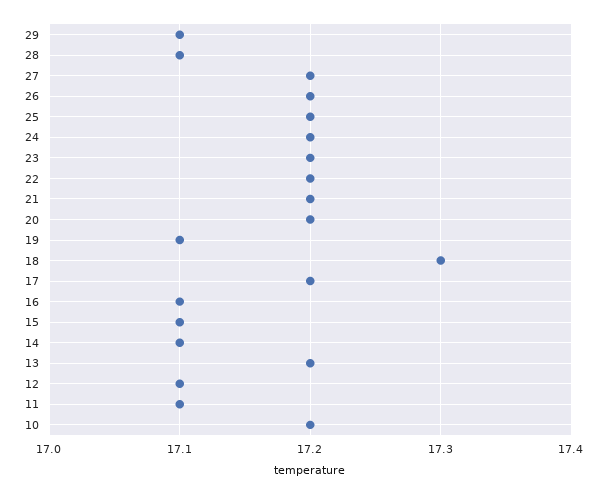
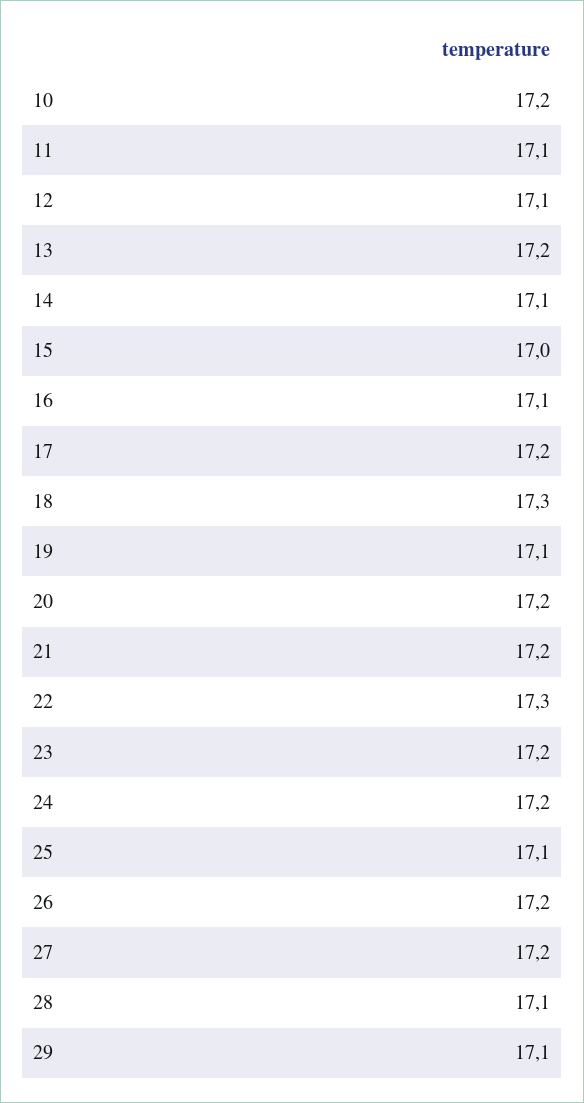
25: 17.2 -> 17.1
22: 17.2 -> 17.3
15: 17.1 -> 17

